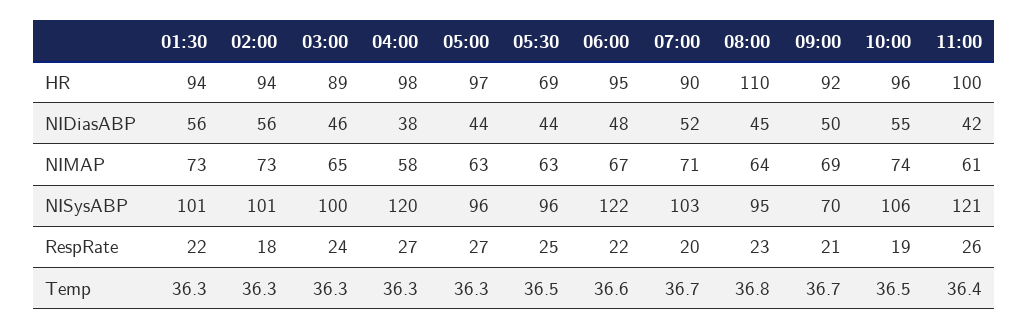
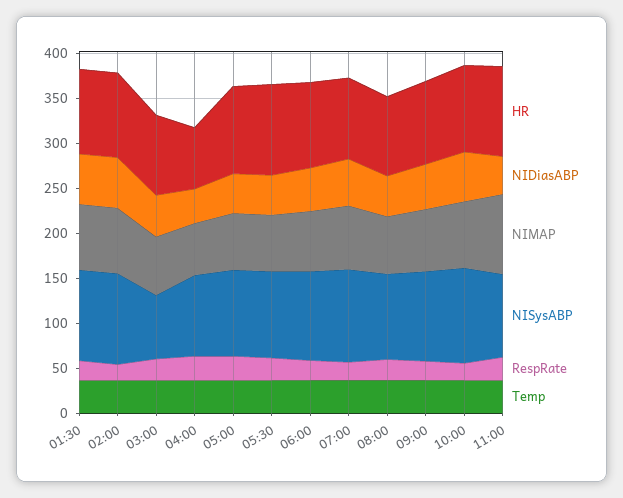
HR, 04:00: 98 -> 70
HR, 05:30: 69 -> 100
HR, 08:00: 110 -> 90
NIMAP, 11:00: 61 -> 90
NISysABP, 03:00: 100 -> 70
NISysABP, 04:00: 120 -> 90
NISysABP, 06:00: 122 -> 100
NISysABP, 09:00: 70 -> 100
NISysABP, 11:00: 121 -> 90

